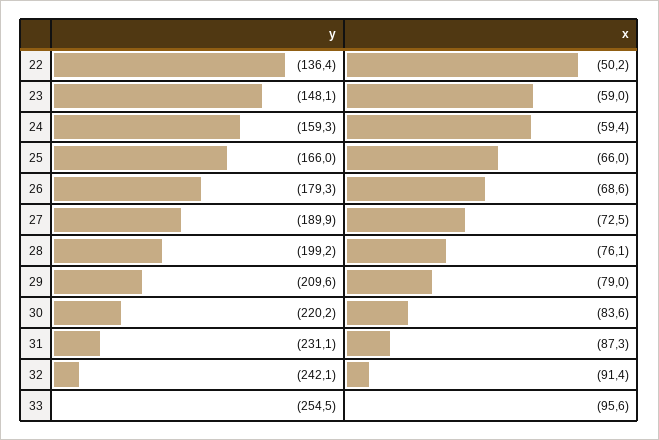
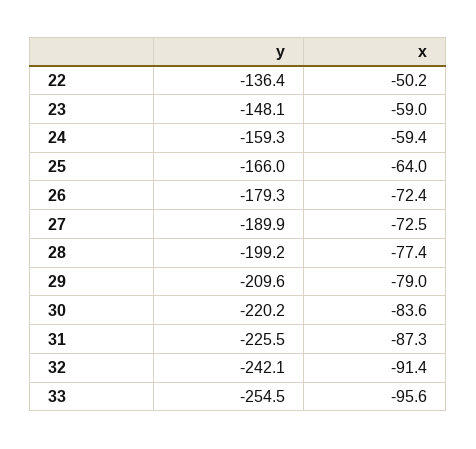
x, 25: -66 -> -64
x, 26: -68.6 -> -72.4
x, 28: -76.1 -> -77.4
y, 31: -231.1 -> -225.5

